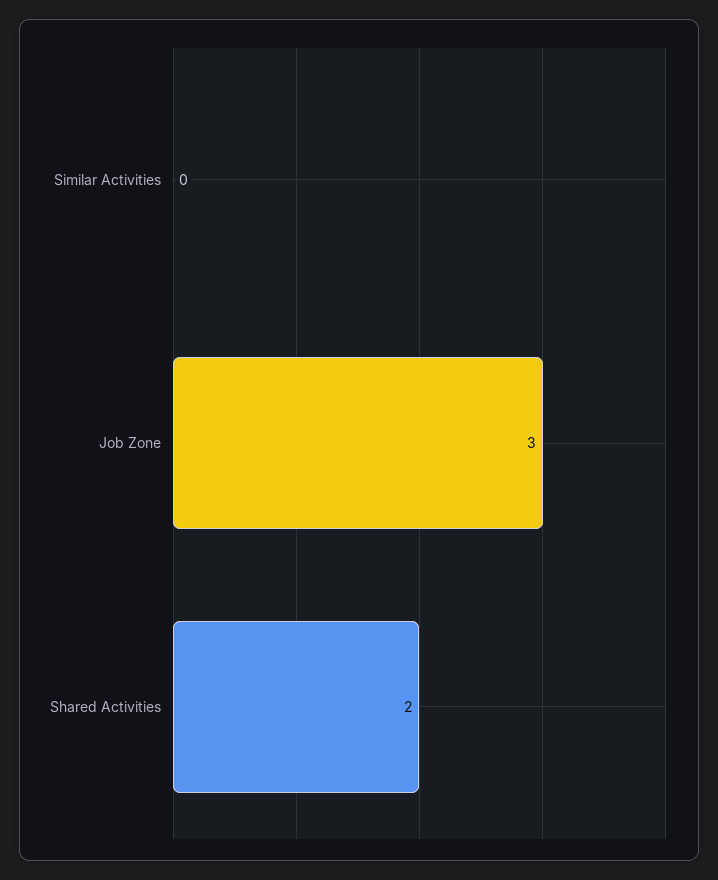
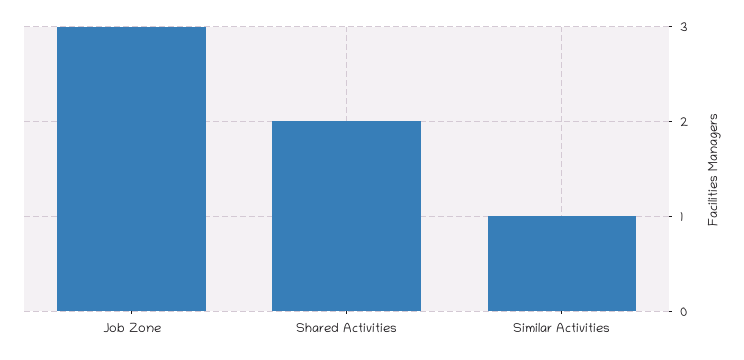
Similar Activities: 0 -> 1

